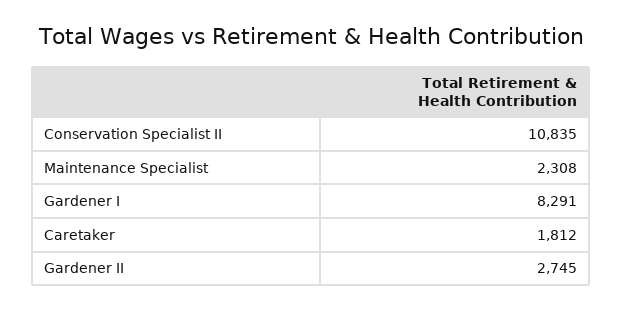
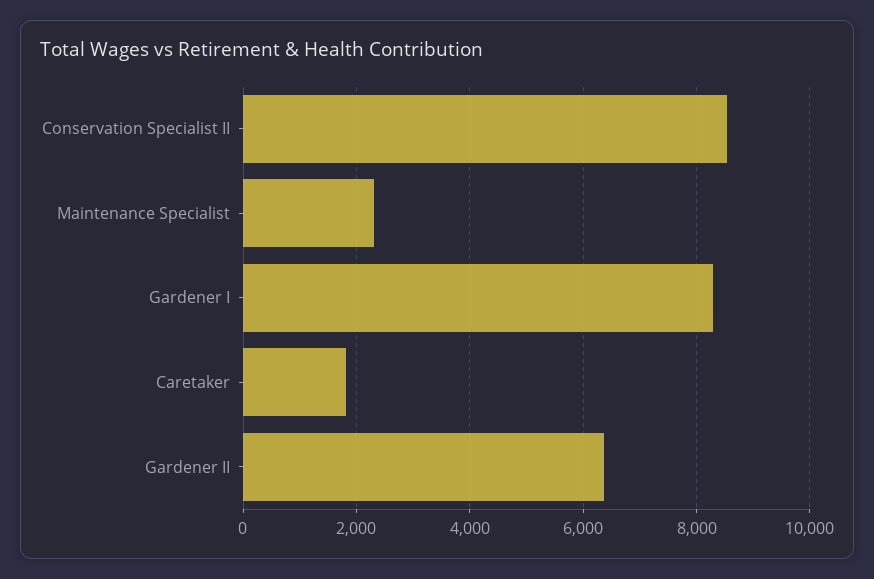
Conservation Specialist II: 10835 -> 8600
Gardener II: 2745 -> 6400

